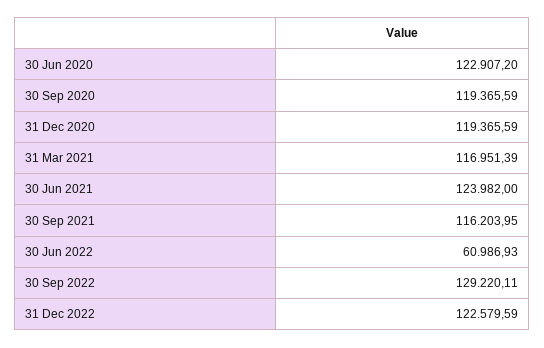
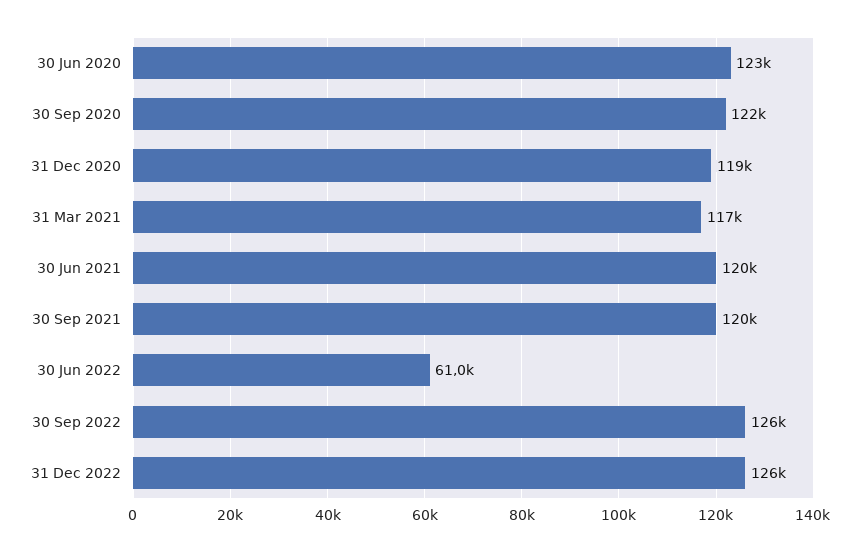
30 Sep 2020: 119365.59 -> 122000
30 Jun 2021: 123982 -> 120000
30 Sep 2021: 116203.95 -> 120000
30 Sep 2022: 129220.11 -> 126000
31 Dec 2022: 122579.59 -> 126000

